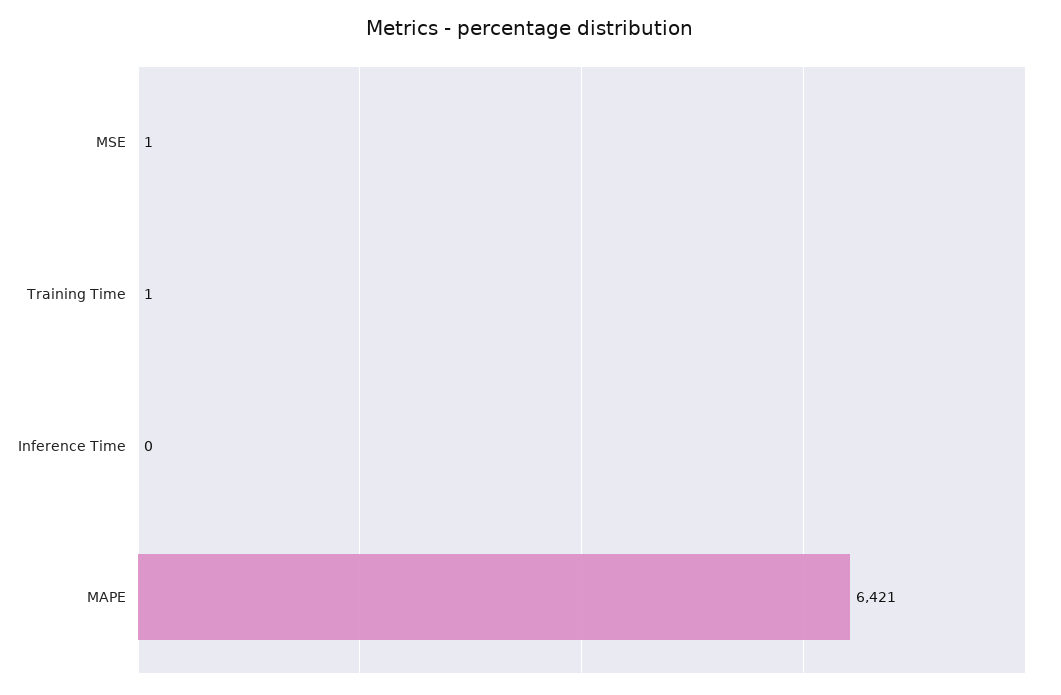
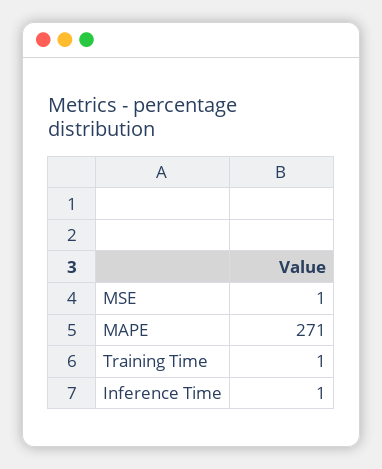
Inference Time: 0 -> 1
MAPE: 6421 -> 271

